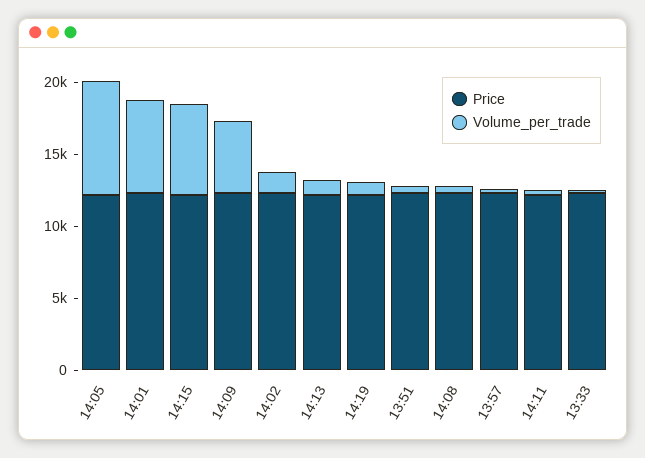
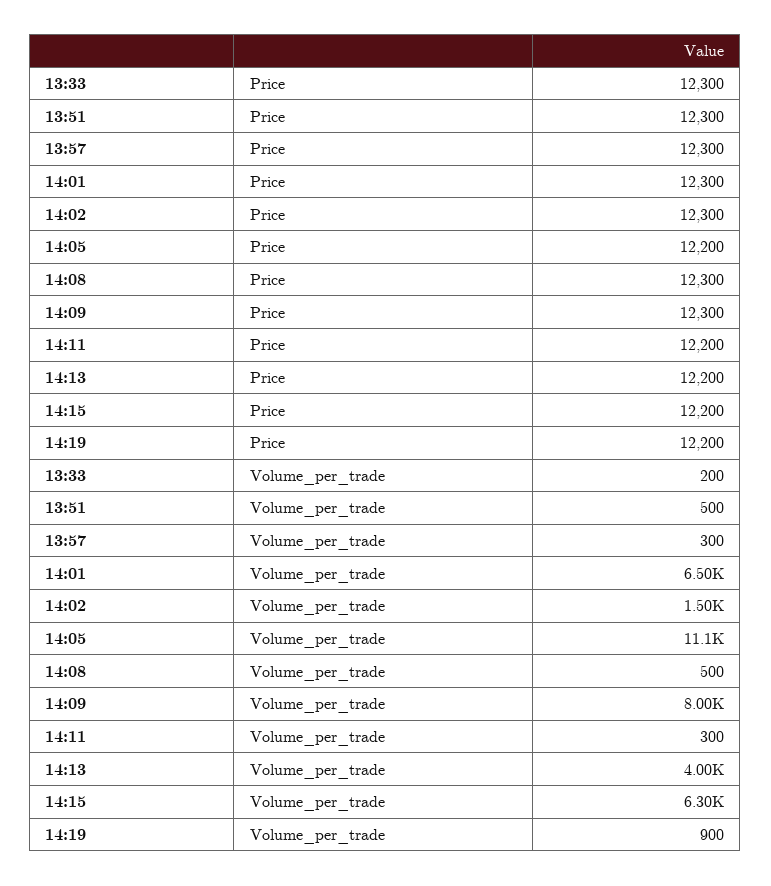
Volume_per_trade, 14:05: 8000 -> 11100
Volume_per_trade, 14:09: 5000 -> 8000
Volume_per_trade, 14:13: 1000 -> 4000

